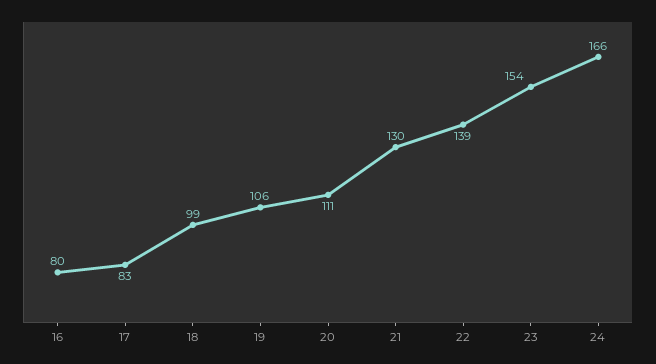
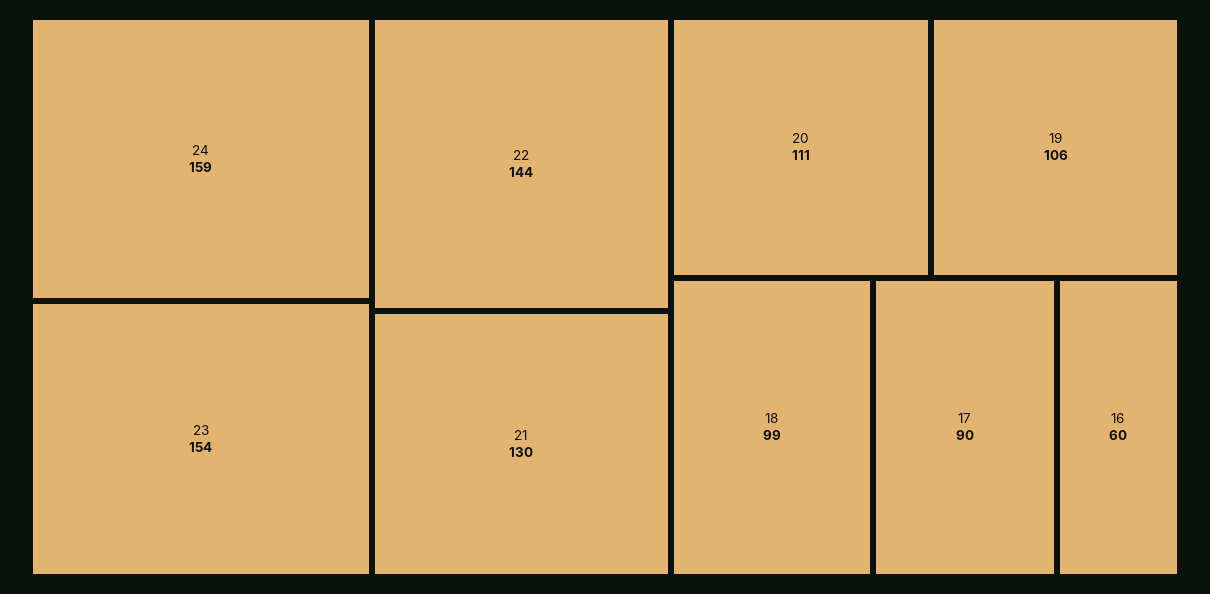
16: 80 -> 60
17: 83 -> 90
22: 139 -> 144
24: 166 -> 159

